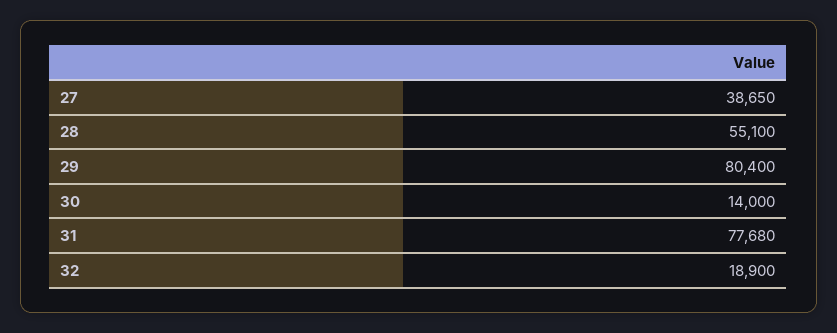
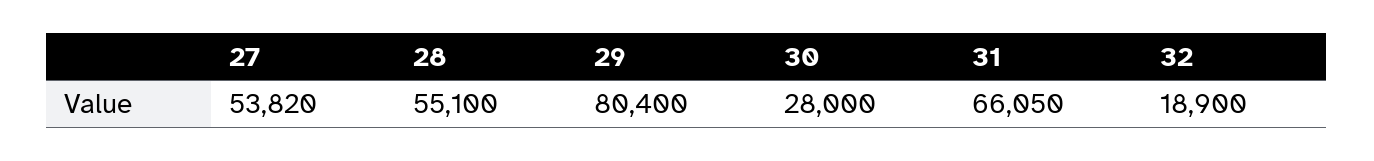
27: 38650 -> 53820
30: 14000 -> 28000
31: 77680 -> 66050

